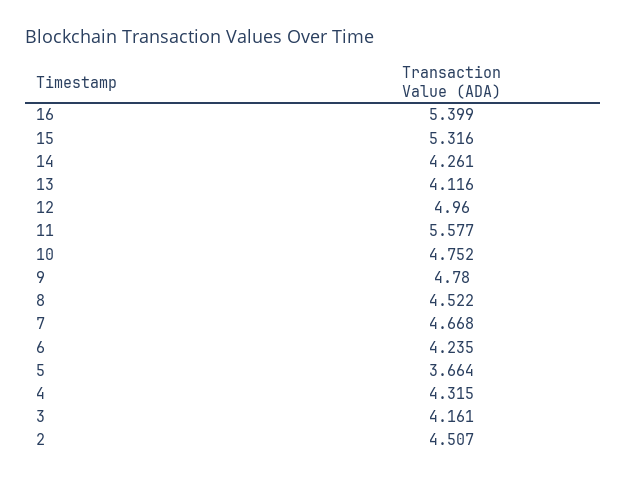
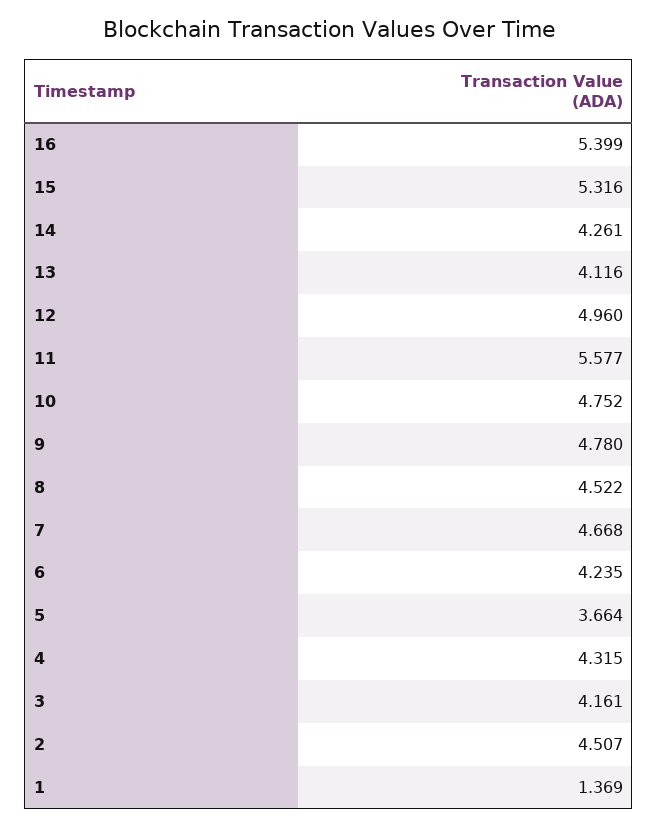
1: none -> 1.369

